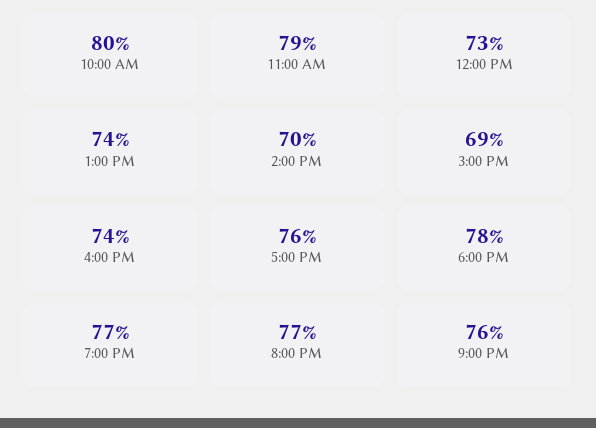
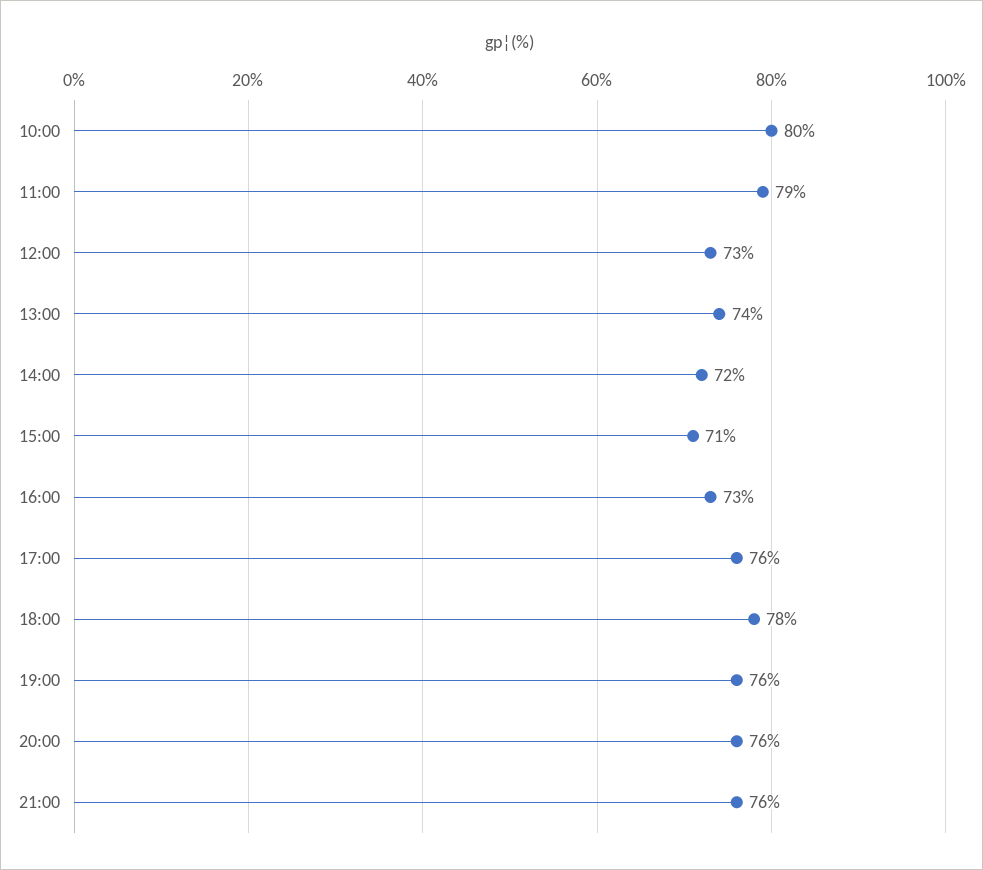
2:00 PM: 70 -> 72
3:00 PM: 69 -> 71
4:00 PM: 74 -> 73
7:00 PM: 77 -> 76
8:00 PM: 77 -> 76

